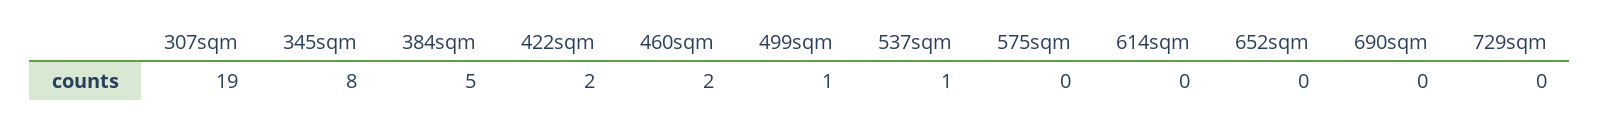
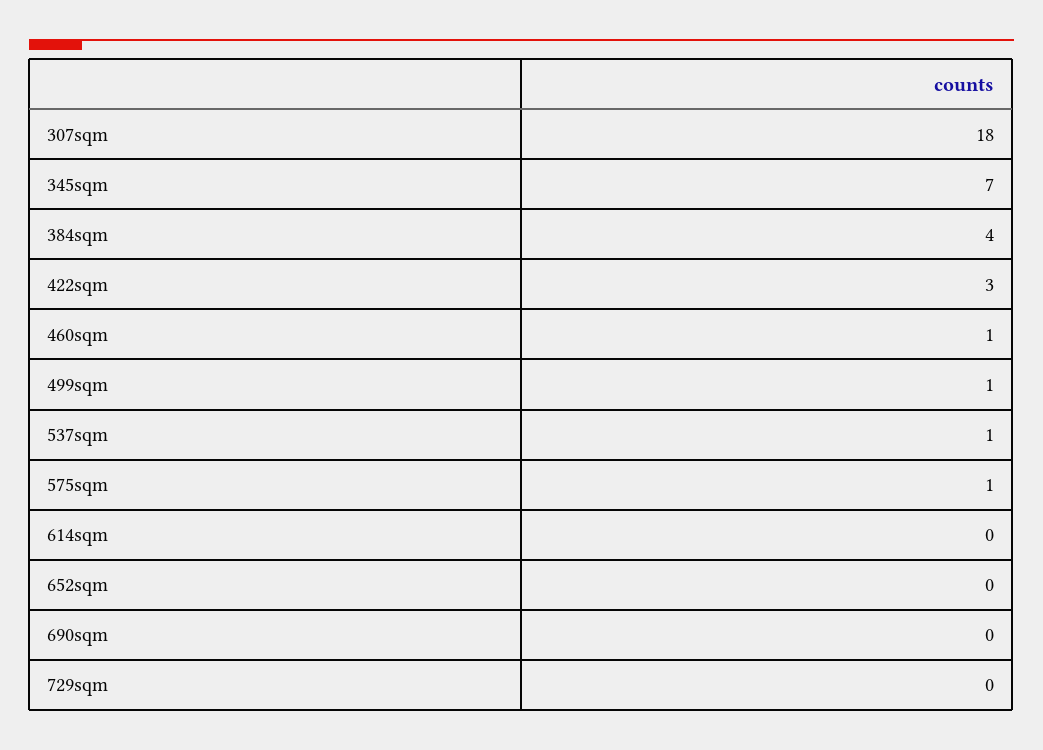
307sqm: 19 -> 18
345sqm: 8 -> 7
384sqm: 5 -> 4
422sqm: 2 -> 3
460sqm: 2 -> 1
575sqm: 0 -> 1

